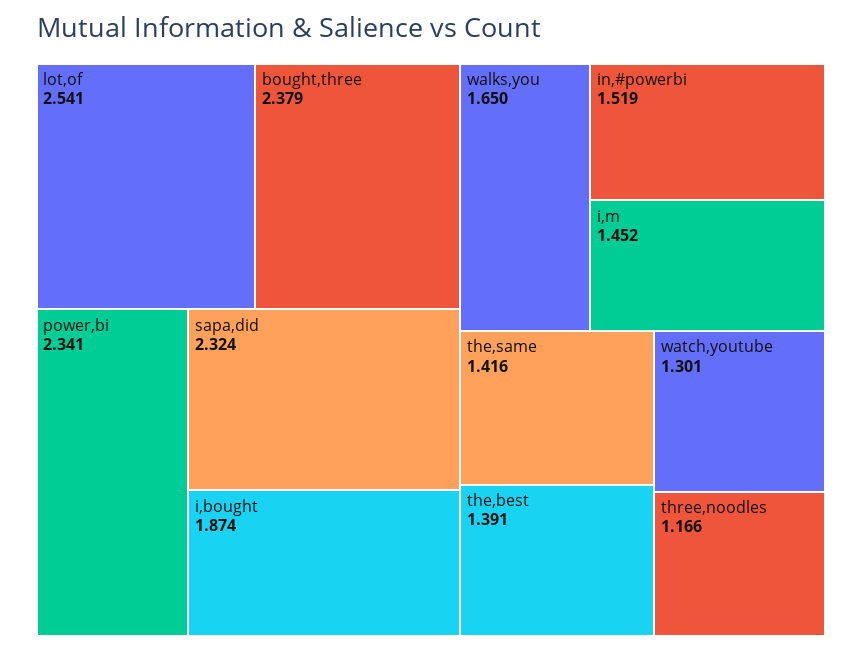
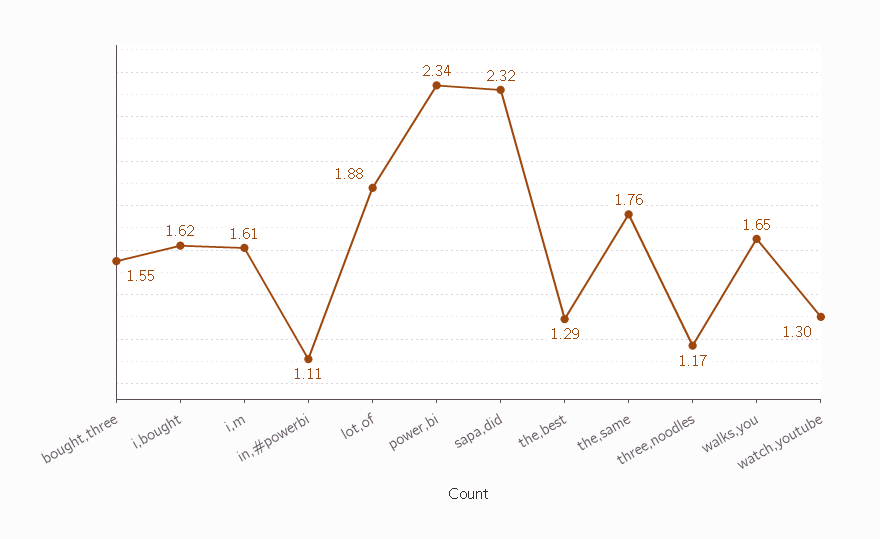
lot,of: 2.541 -> 1.88
bought,three: 2.379 -> 1.55
i,bought: 1.874 -> 1.62
in,#powerbi: 1.519 -> 1.11
i,m: 1.452 -> 1.61
the,same: 1.416 -> 1.76
the,best: 1.391 -> 1.29

